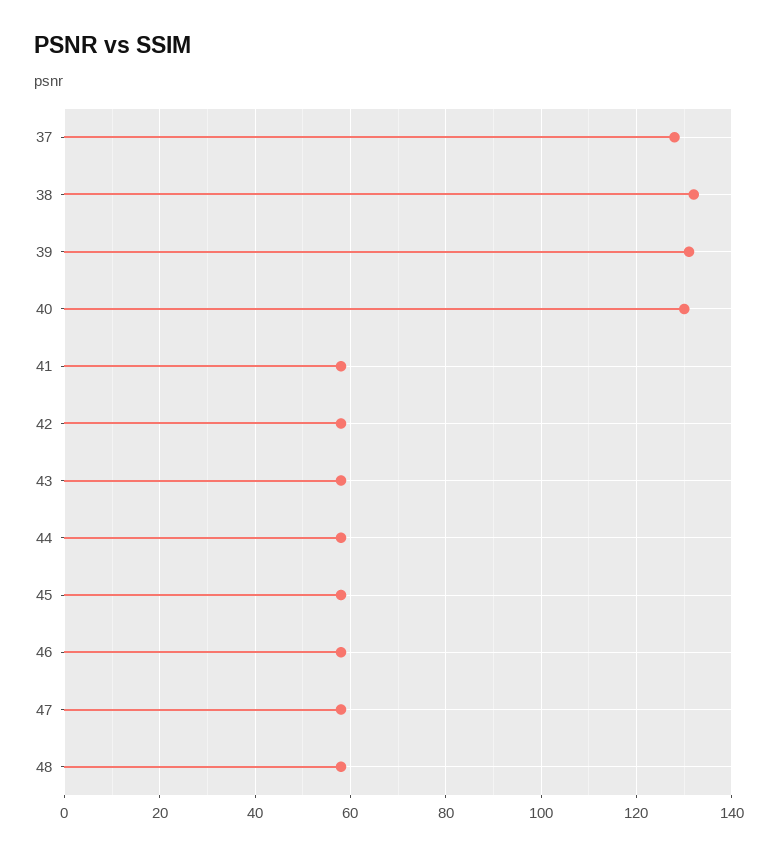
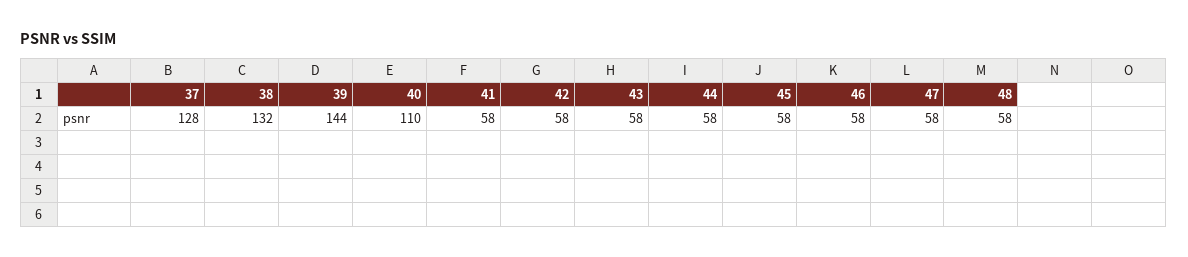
39: 130 -> 144
40: 130 -> 110

